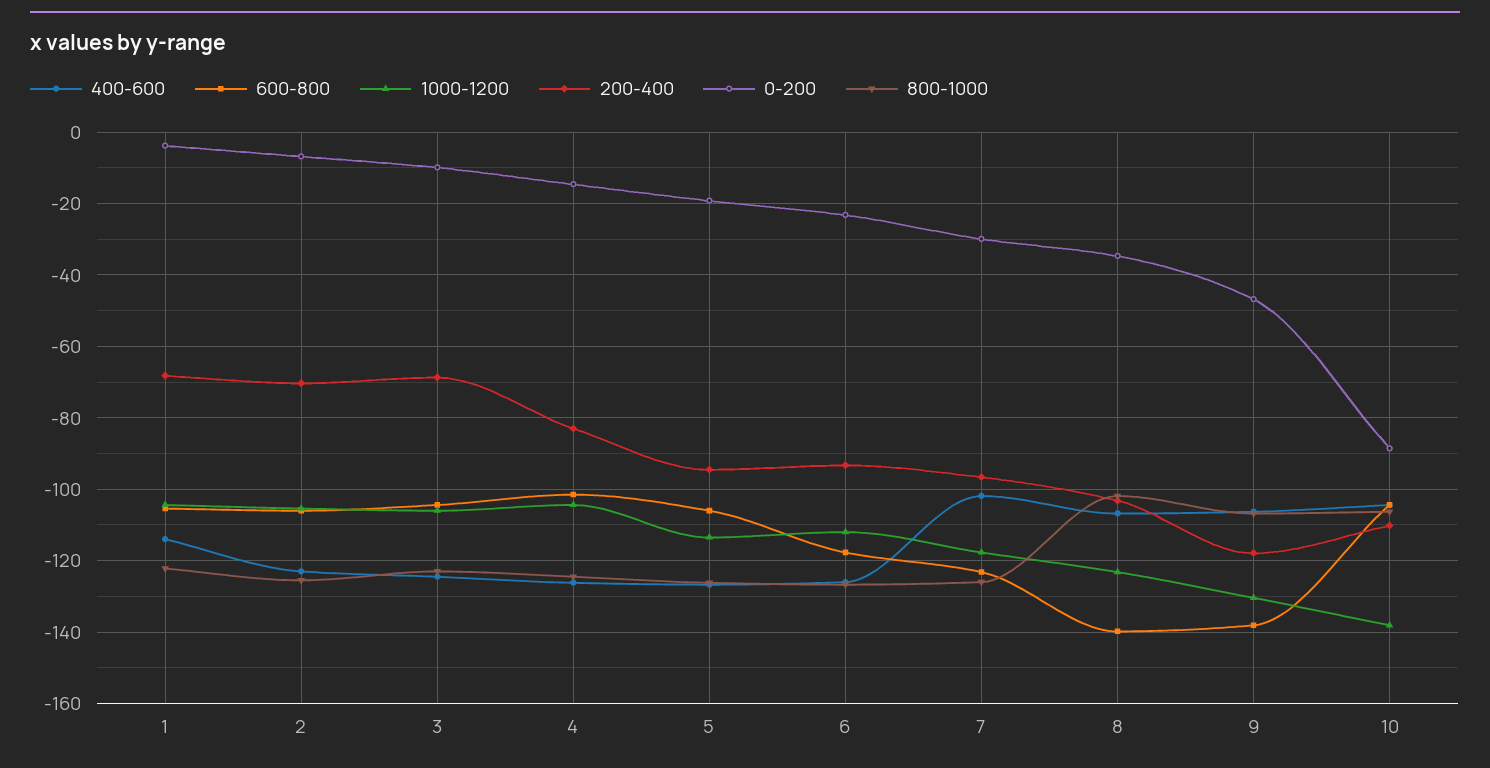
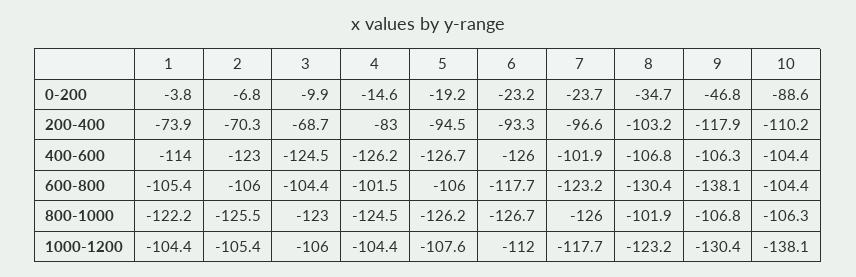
200-400, 1: -68 -> -73.9
1000-1200, 5: -114 -> -107.6
0-200, 7: -30 -> -23.7
600-800, 8: -140 -> -130.4

